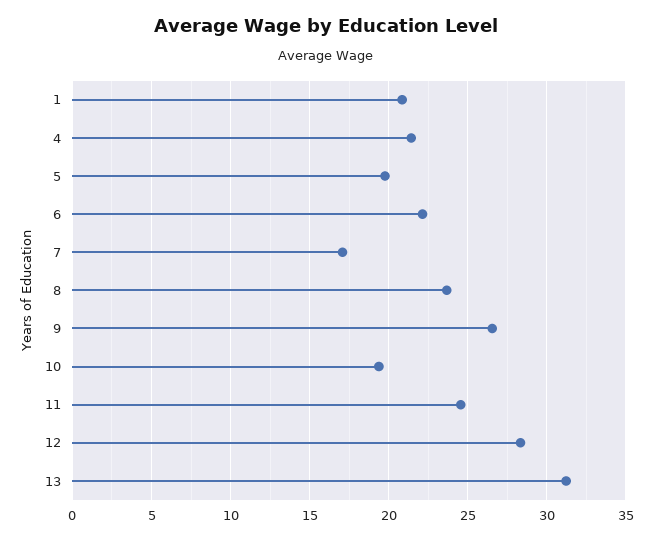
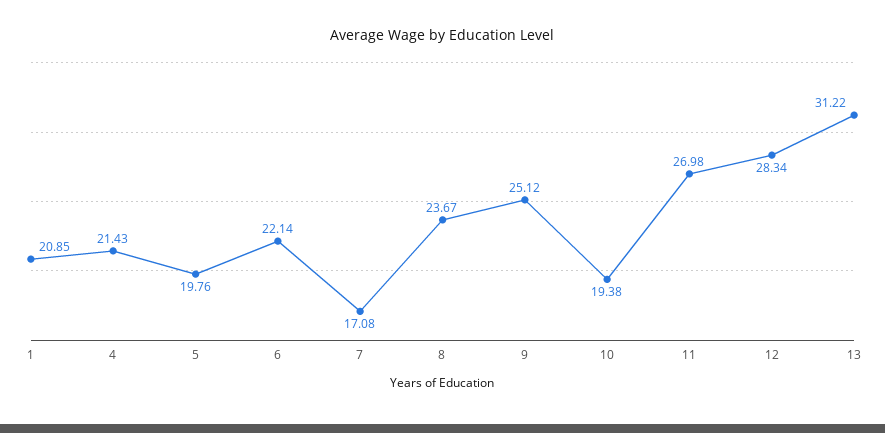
9: 26.5 -> 25.12
11: 24.5 -> 26.98

